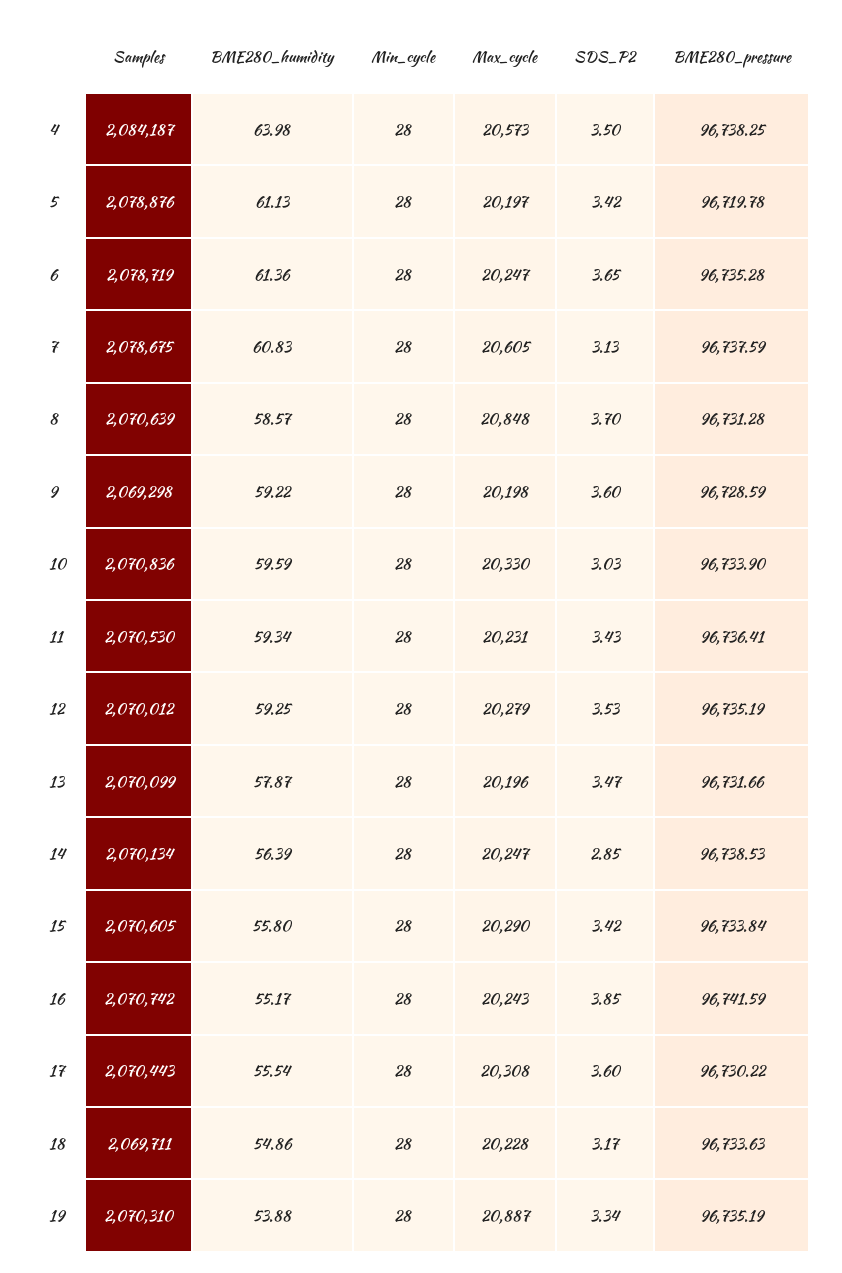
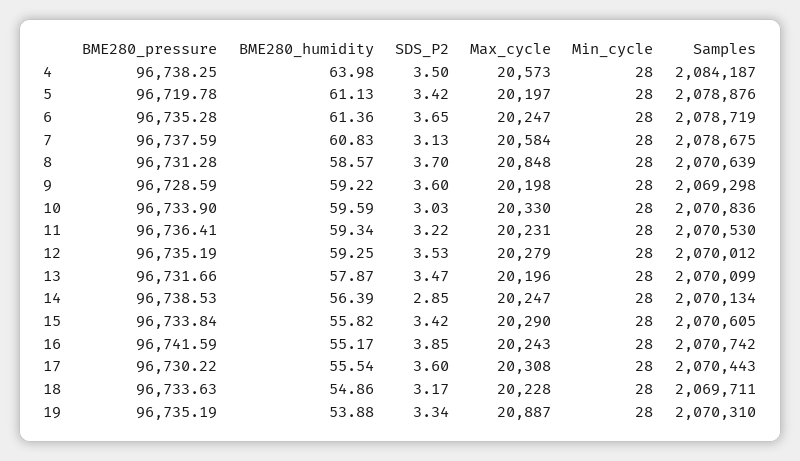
Max_cycle, 7: 20605 -> 20584
SDS_P2, 11: 3.43 -> 3.22
BME280_humidity, 15: 55.8 -> 55.82

